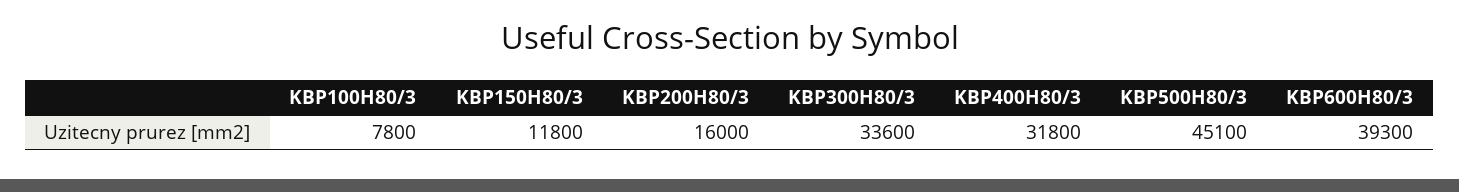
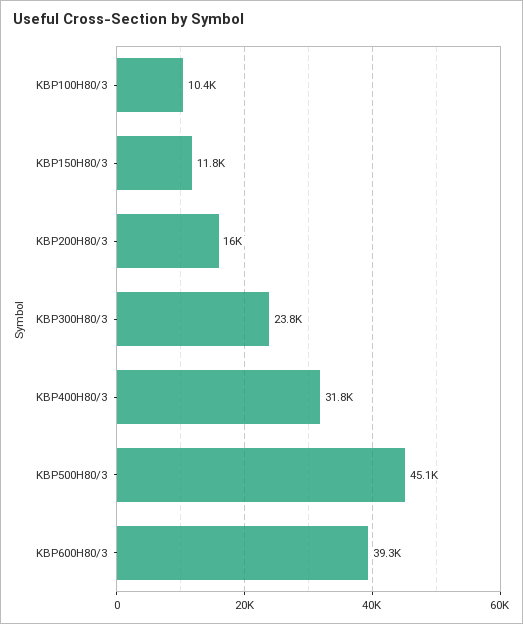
KBP100H80/3: 7800 -> 10400
KBP300H80/3: 33600 -> 23800

